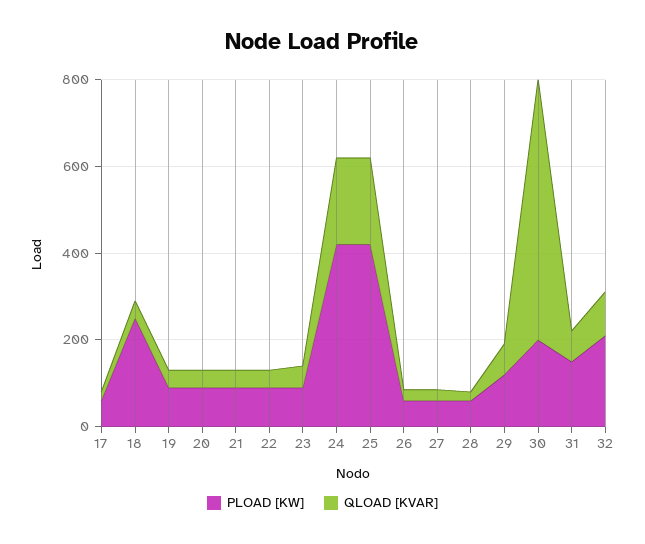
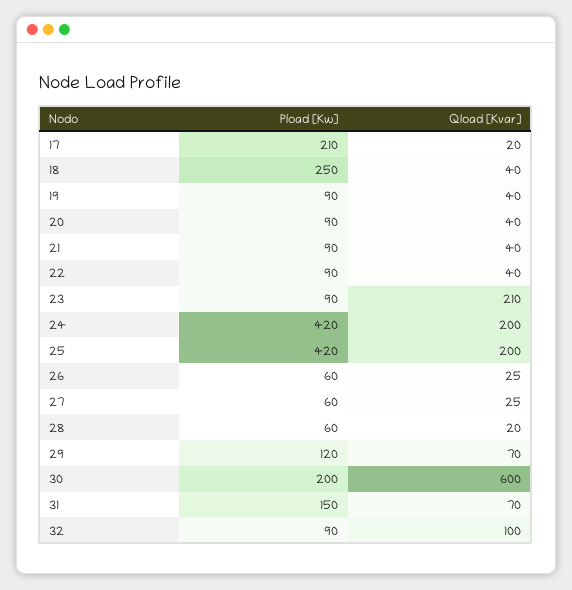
PLOAD [KW], 17: 50 -> 210
QLOAD [KVAR], 23: 50 -> 210
PLOAD [KW], 32: 200 -> 90

